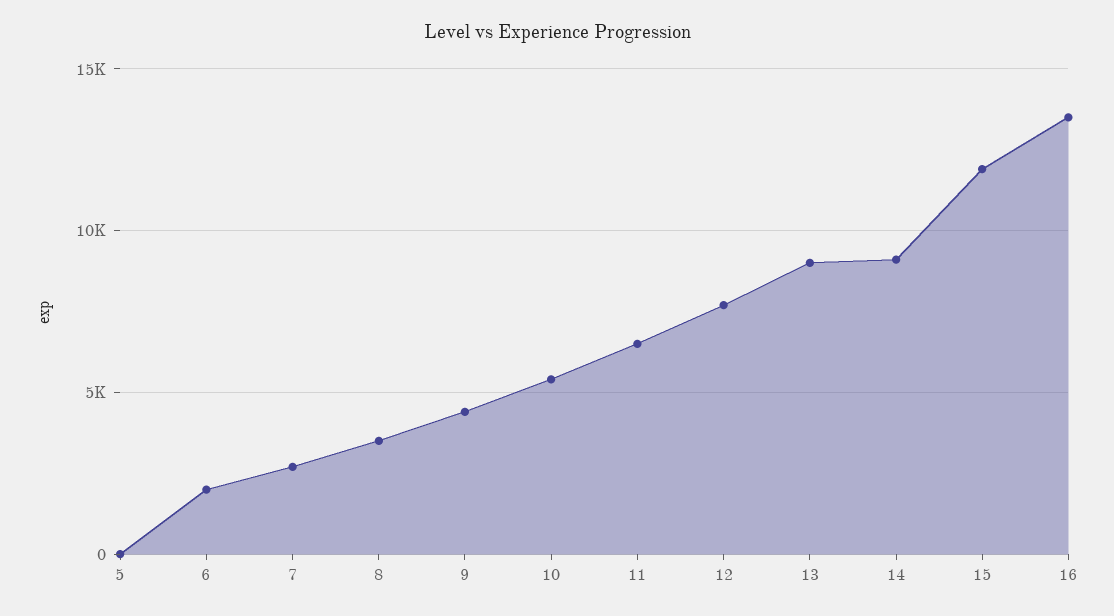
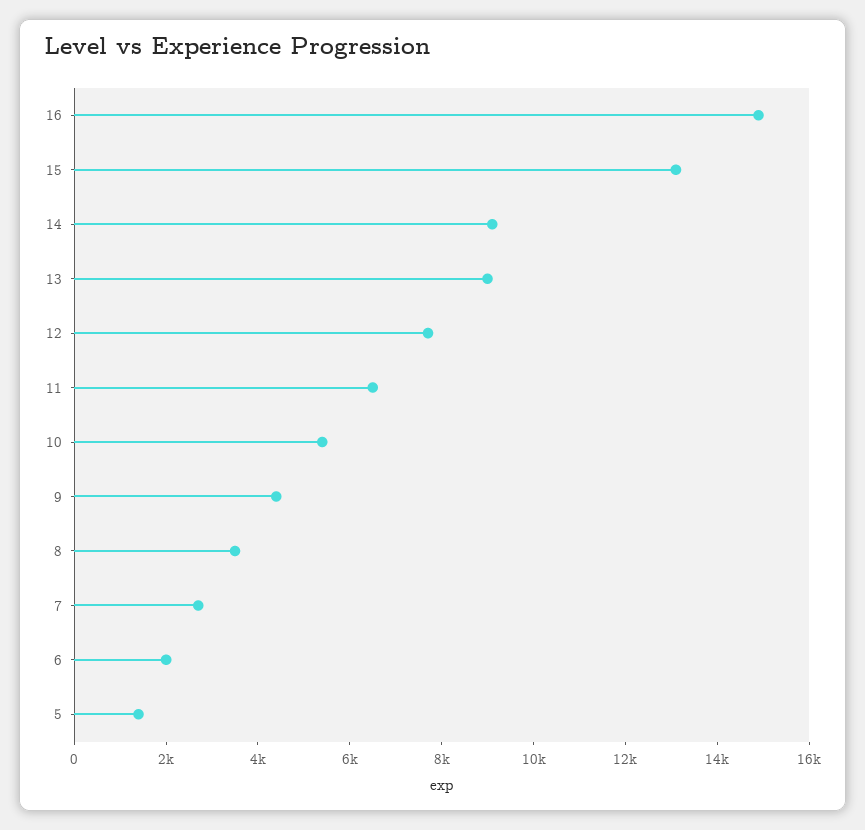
5: 0 -> 1500
15: 12000 -> 13000
16: 13500 -> 15000

